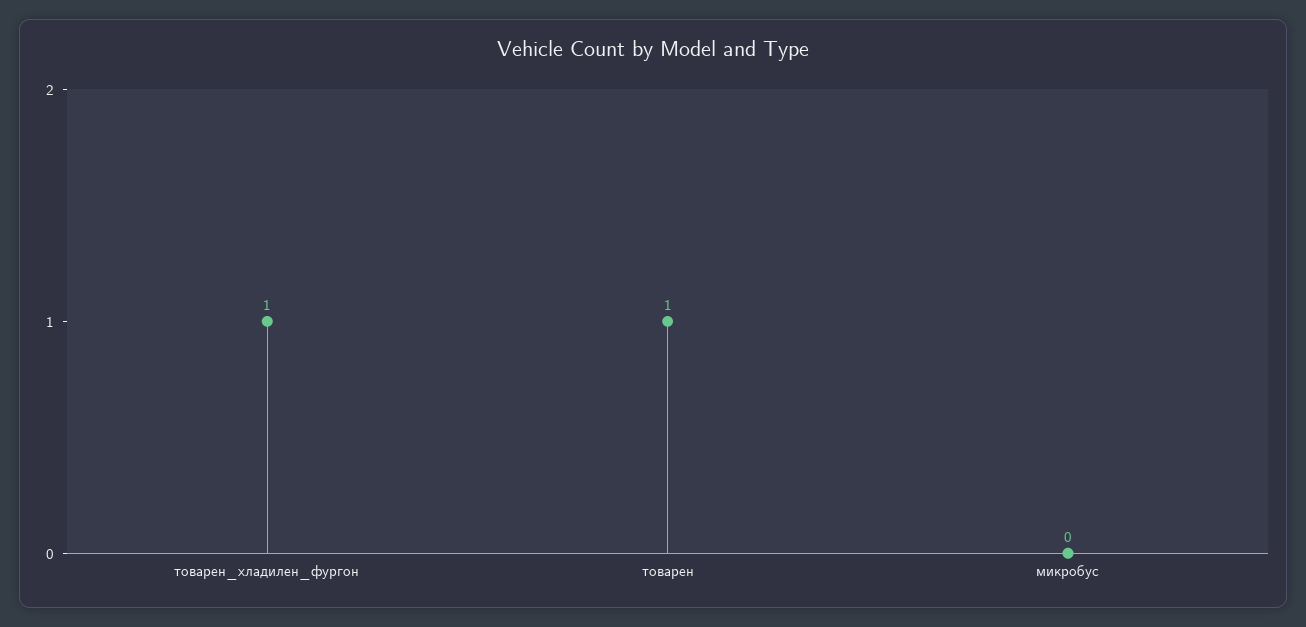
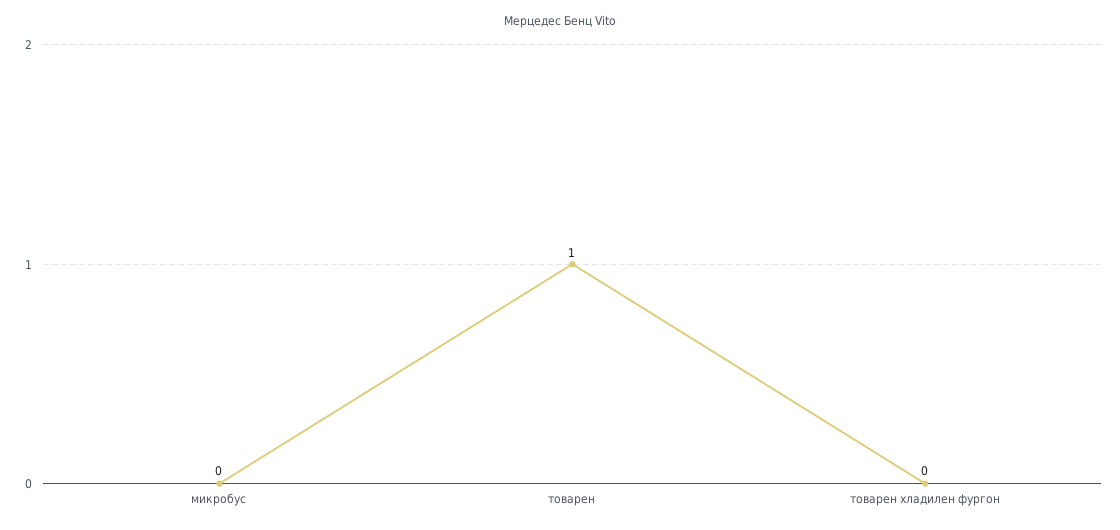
товарен_хладилен_фургон: 1 -> 0

